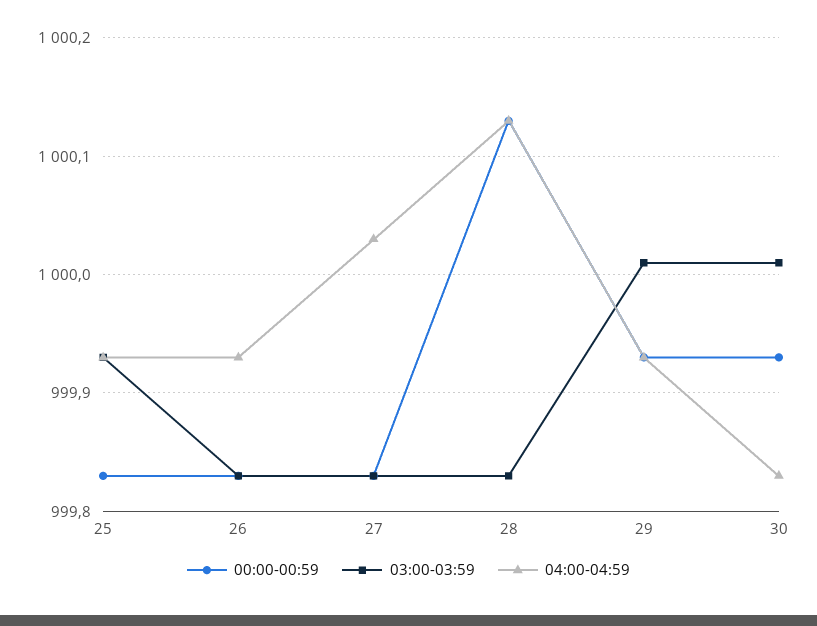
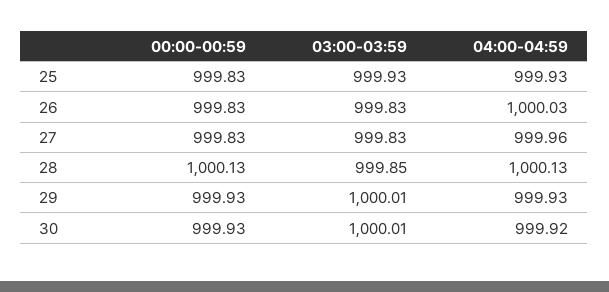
04:00-04:59, 26: 999.93 -> 1000.03
04:00-04:59, 27: 1000.03 -> 999.96
03:00-03:59, 28: 999.83 -> 999.85
04:00-04:59, 30: 999.83 -> 999.92

